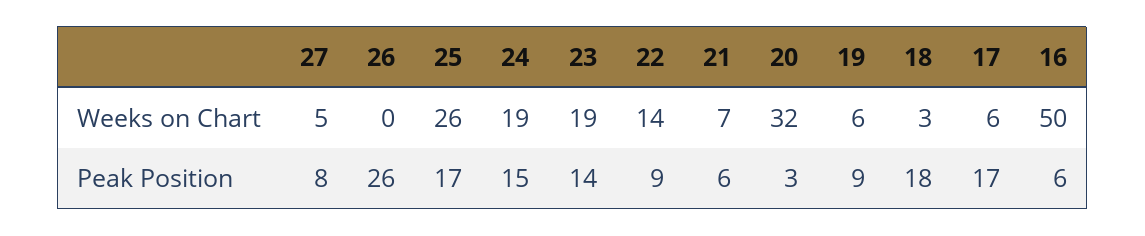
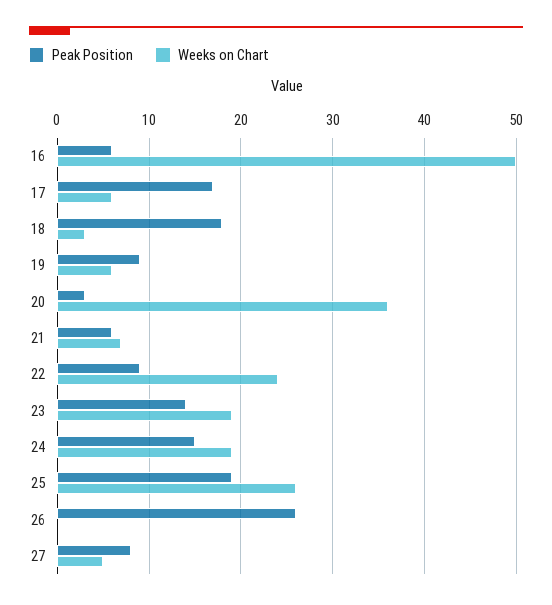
Weeks on Chart, 22: 14 -> 24
Weeks on Chart, 20: 32 -> 36
Peak Position, 25: 17 -> 19

